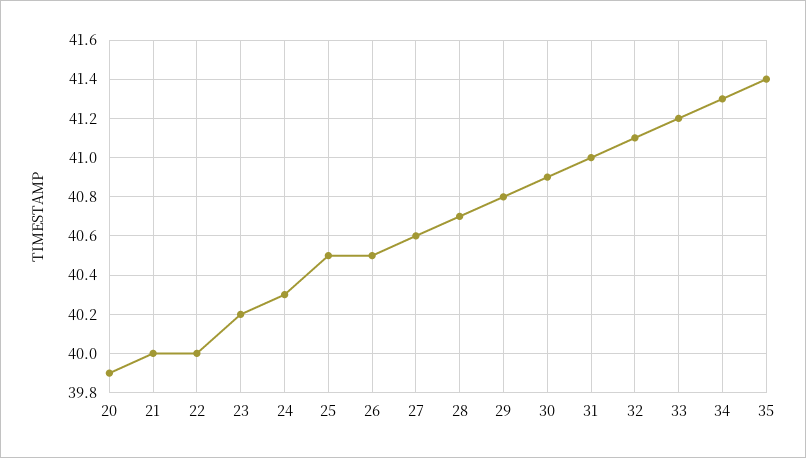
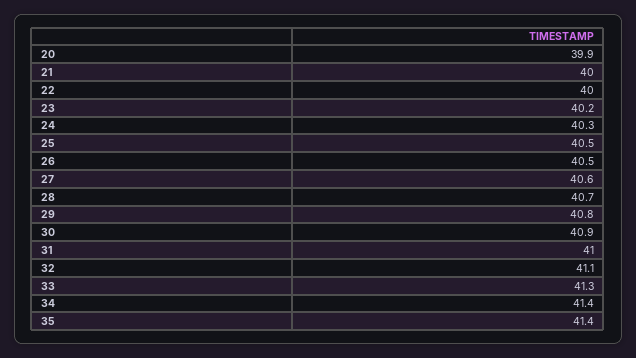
33: 41.2 -> 41.3
34: 41.3 -> 41.4

